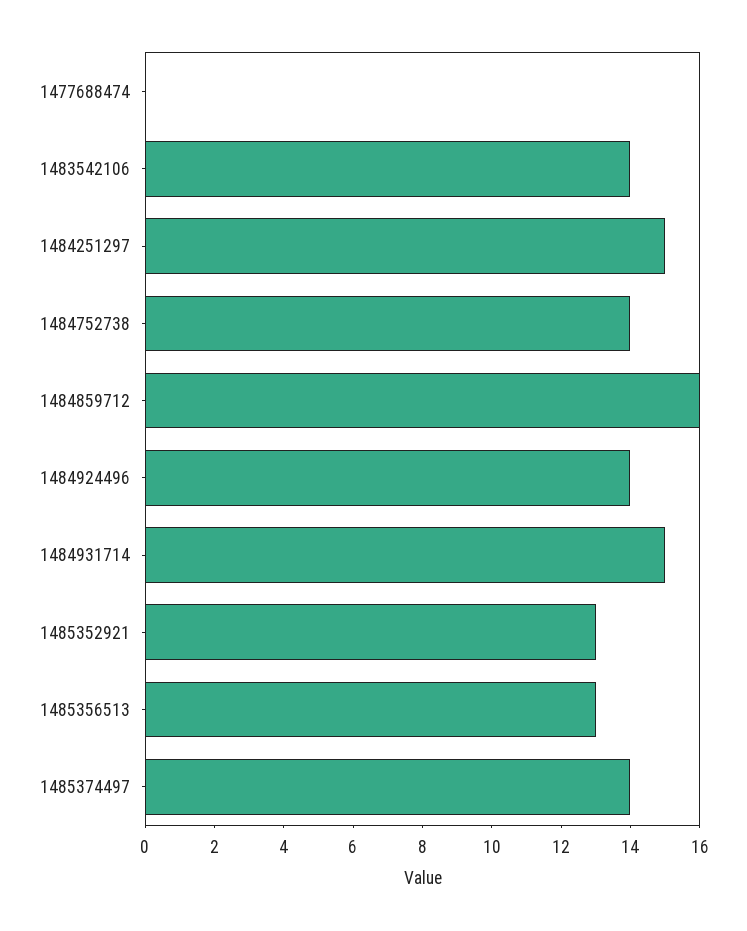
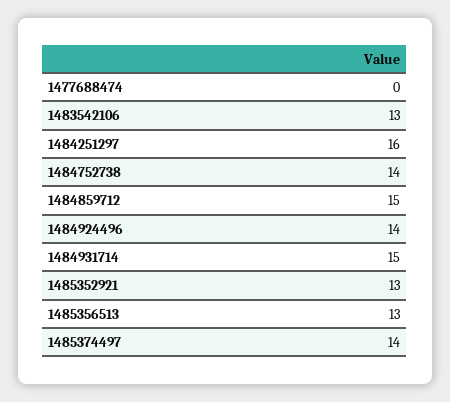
1483542106: 14 -> 13
1484251297: 15 -> 16
1484859712: 16 -> 15

